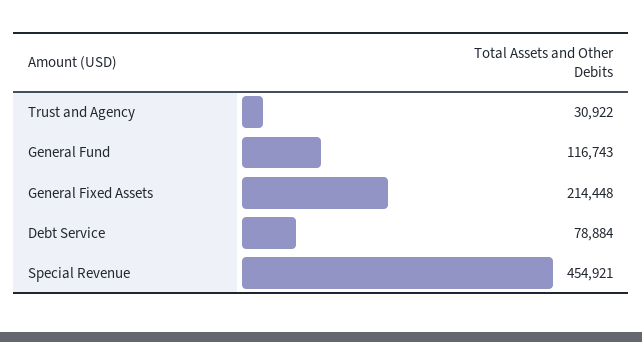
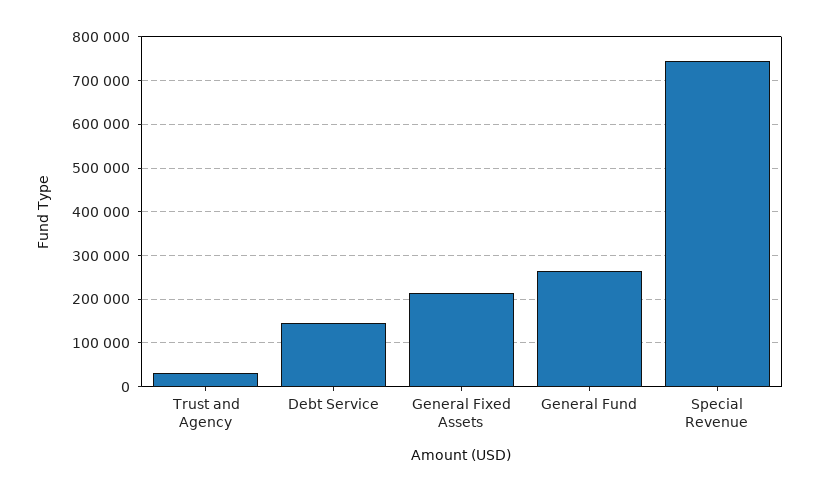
General Fund: 116743 -> 260000
Debt Service: 78884 -> 140000
Special Revenue: 454921 -> 740000

